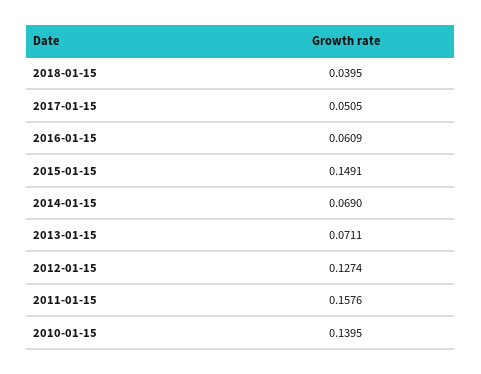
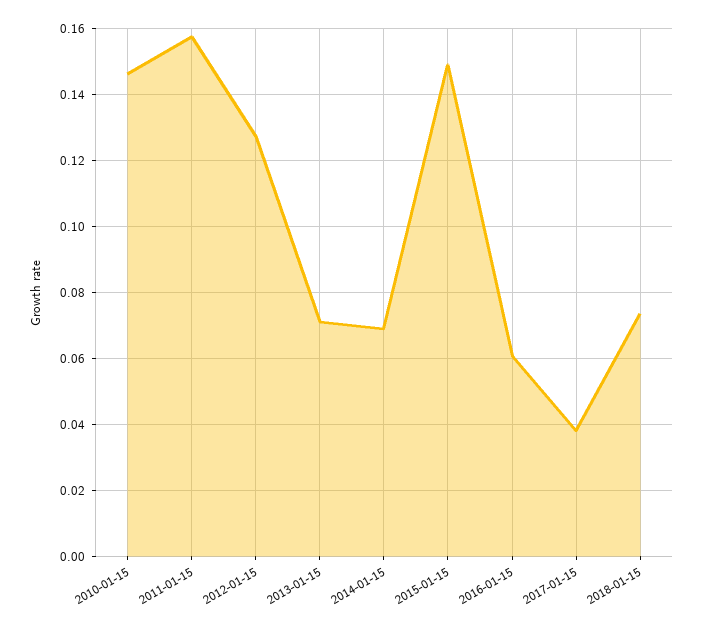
2018-01-15: 0.0395 -> 0.074
2017-01-15: 0.0505 -> 0.038
2010-01-15: 0.1395 -> 0.146

